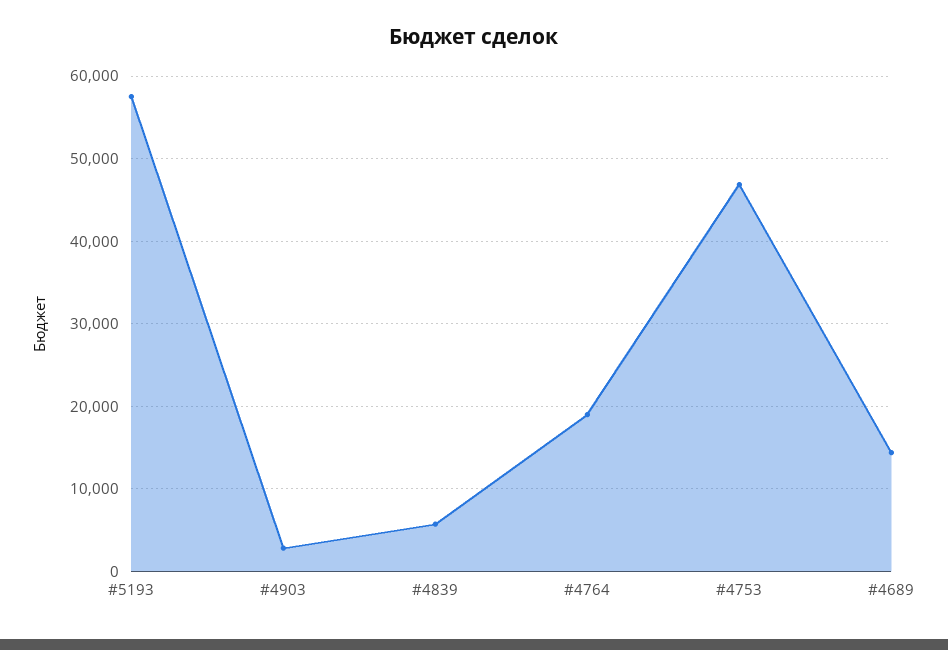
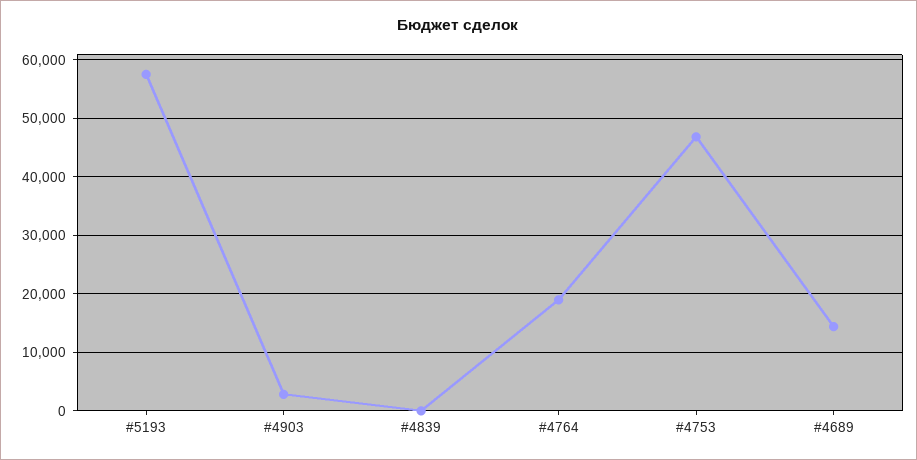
#4839: 6000 -> 0

